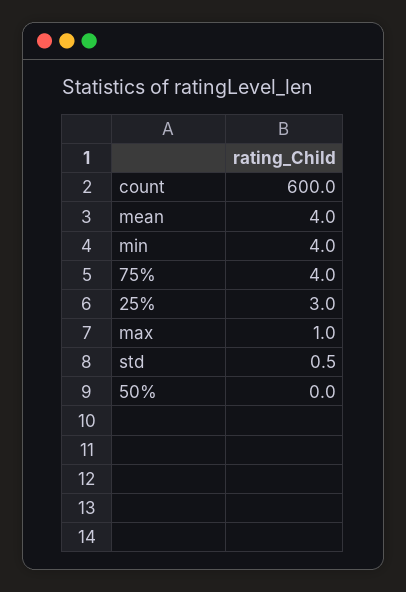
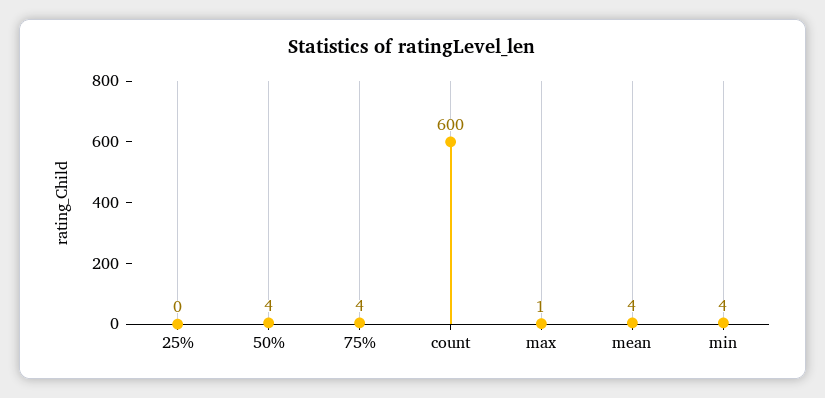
25%: 3 -> 0
std: 0.5 -> none
50%: 0 -> 4

